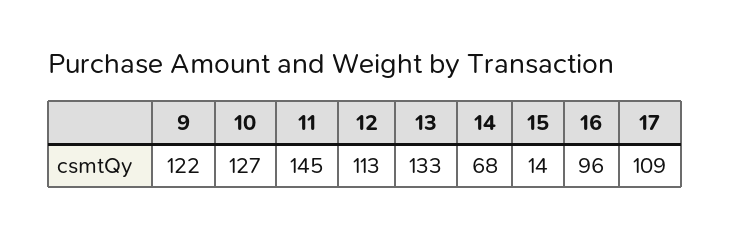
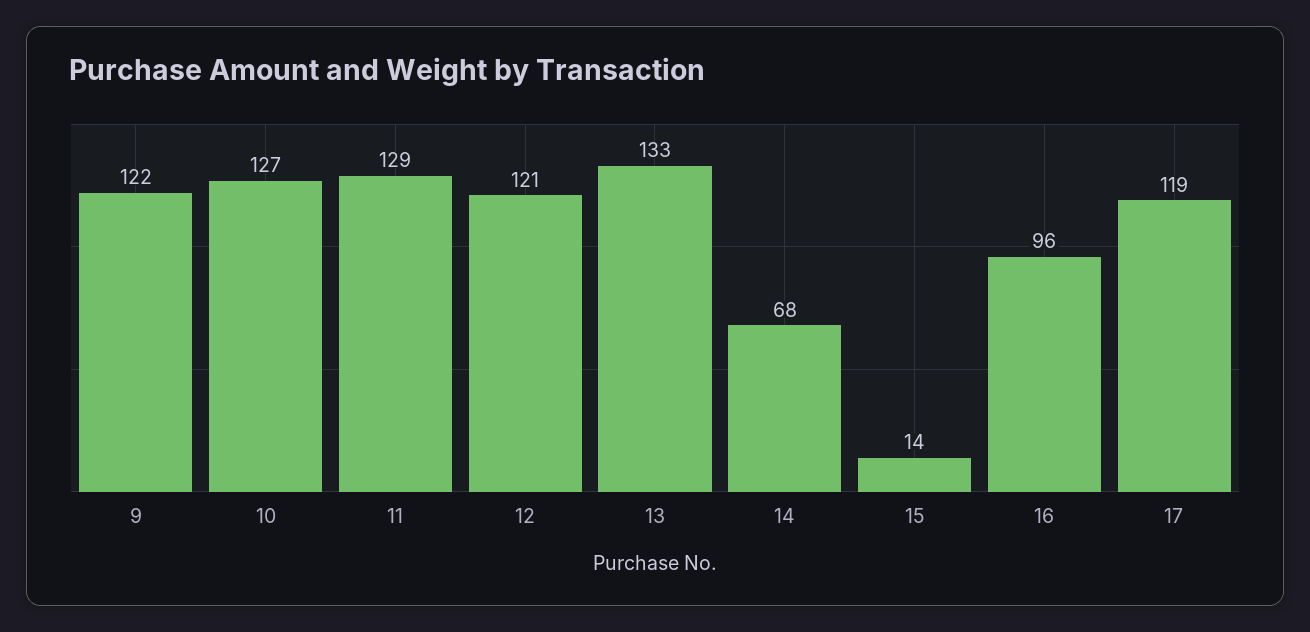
11: 145 -> 129
12: 113 -> 121
17: 109 -> 119

